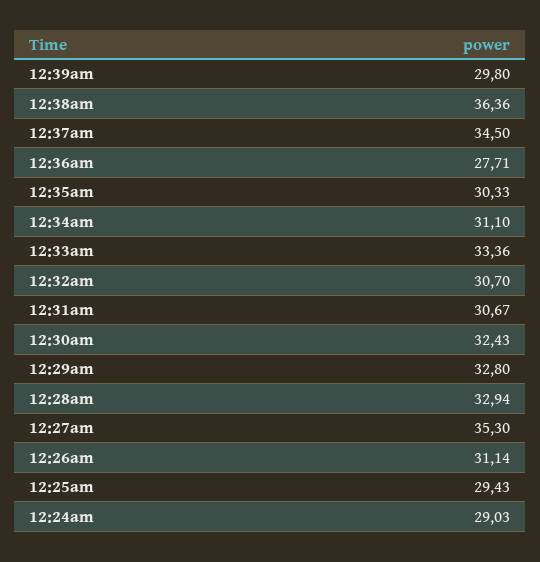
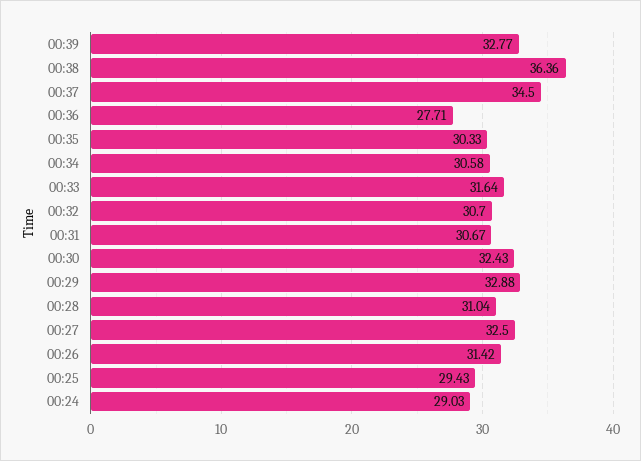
12:39am: 29.8 -> 32.77
12:34am: 31.1 -> 30.58
12:33am: 33.36 -> 31.64
12:29am: 32.8 -> 32.88
12:28am: 32.94 -> 31.04
12:27am: 35.3 -> 32.5
12:26am: 31.14 -> 31.42

